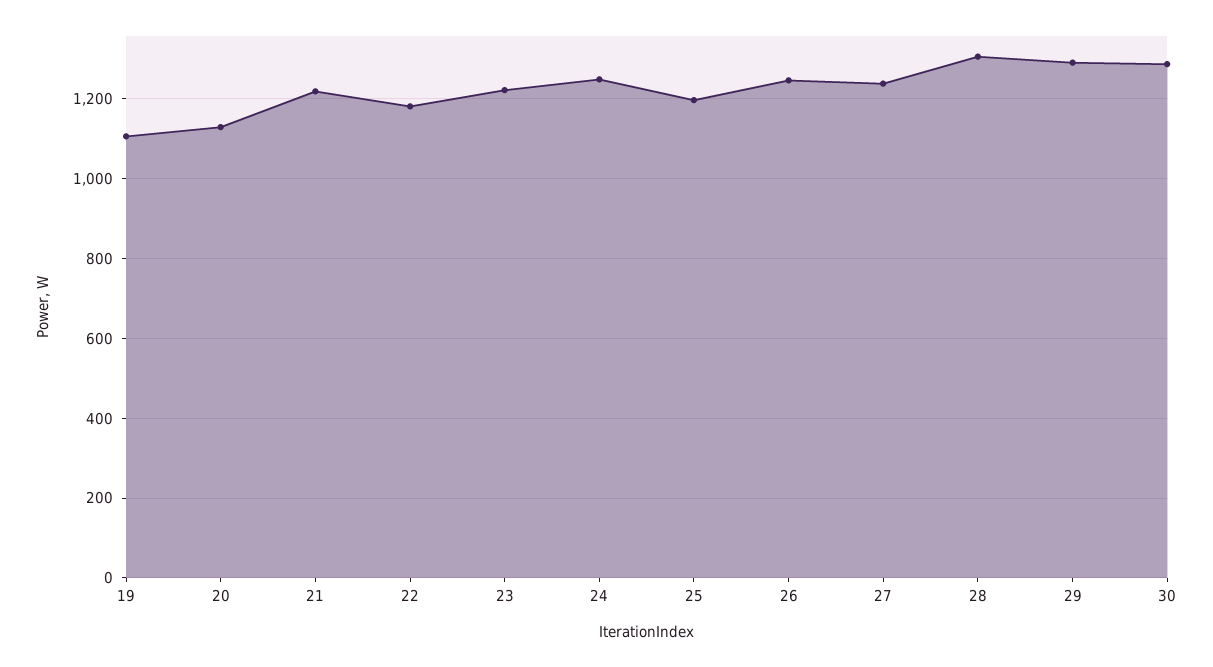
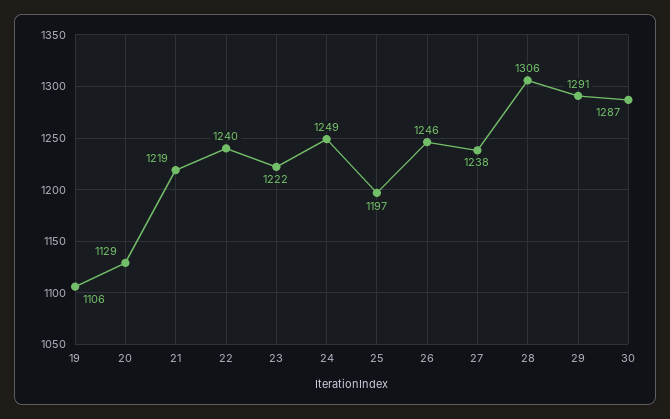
22: 1180 -> 1240

